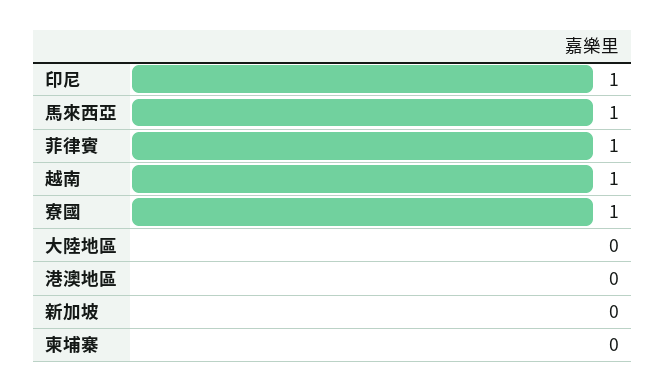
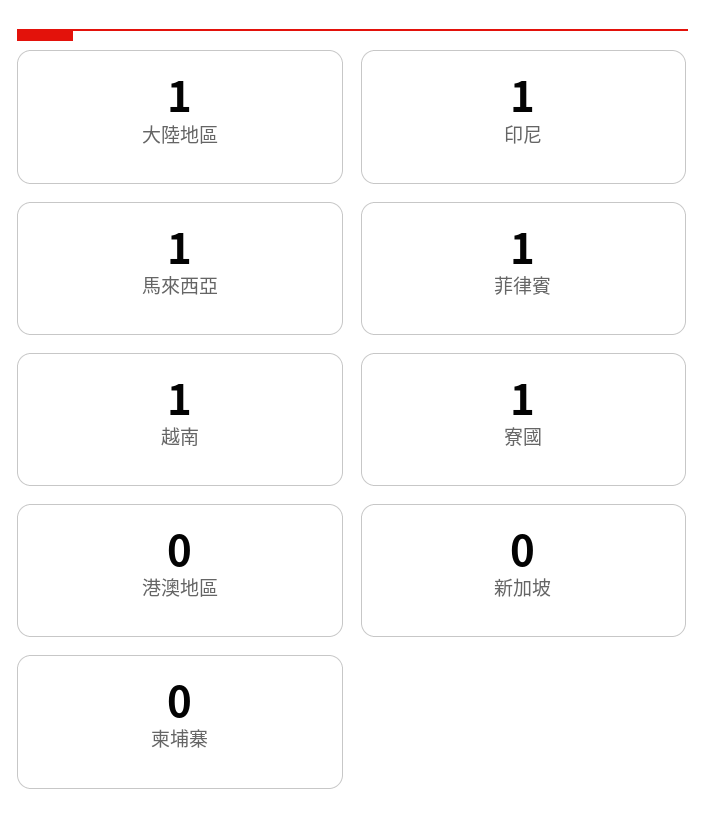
大陸地區: 0 -> 1

